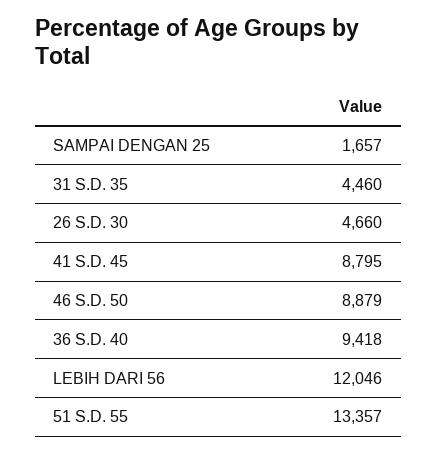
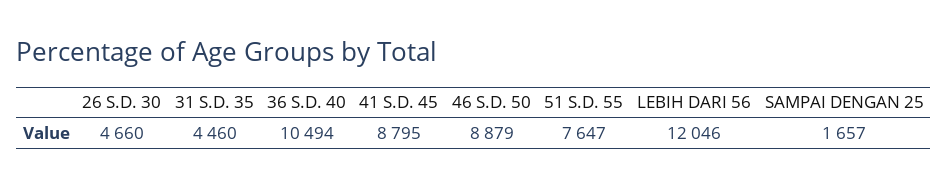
36 S.D. 40: 9418 -> 10494
51 S.D. 55: 13357 -> 7647

